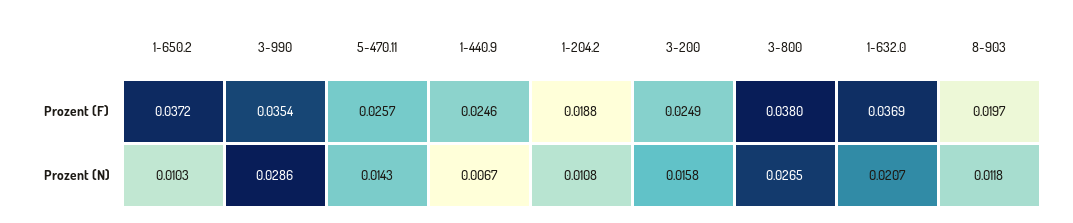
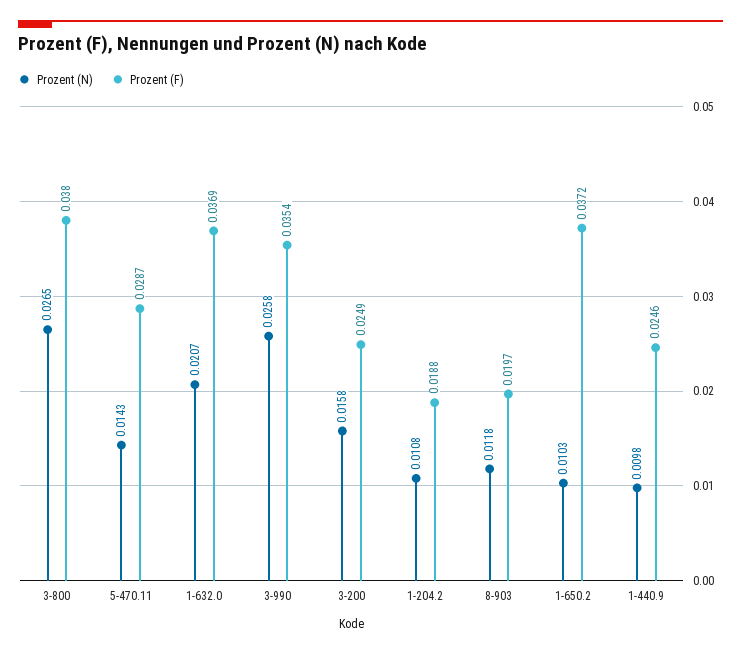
Prozent (F), 5-470.11: 0.0257 -> 0.0287
Prozent (N), 3-990: 0.0286 -> 0.0258
Prozent (N), 1-440.9: 0.0067 -> 0.0098

